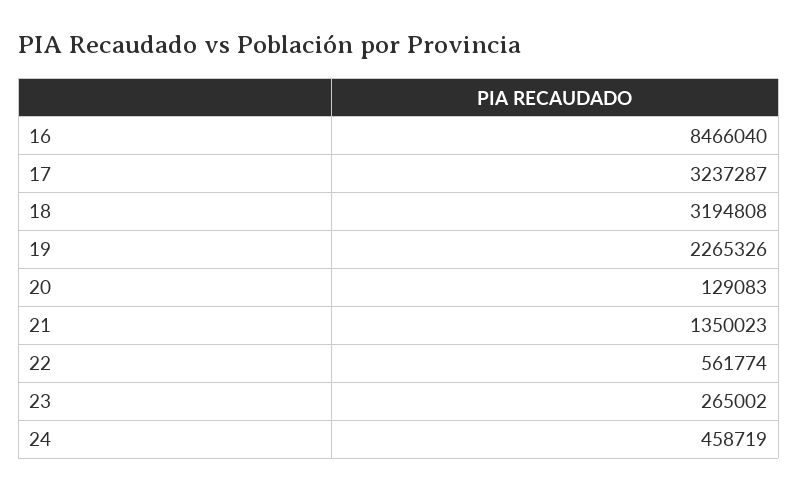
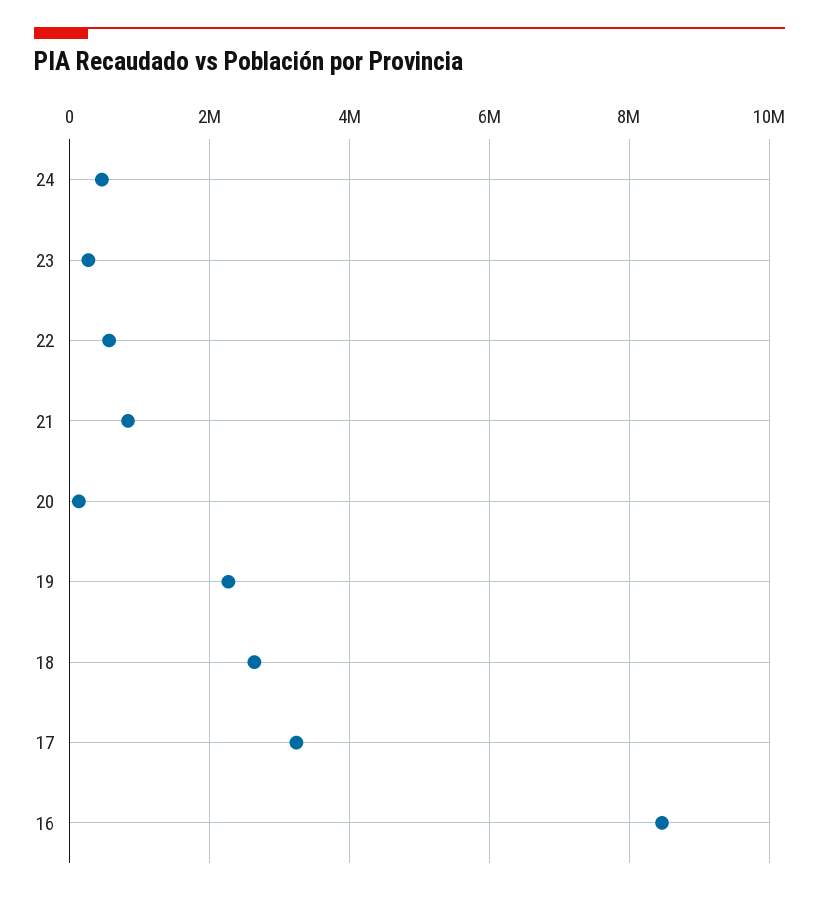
18: 3194808 -> 2600000
21: 1350023 -> 800000

